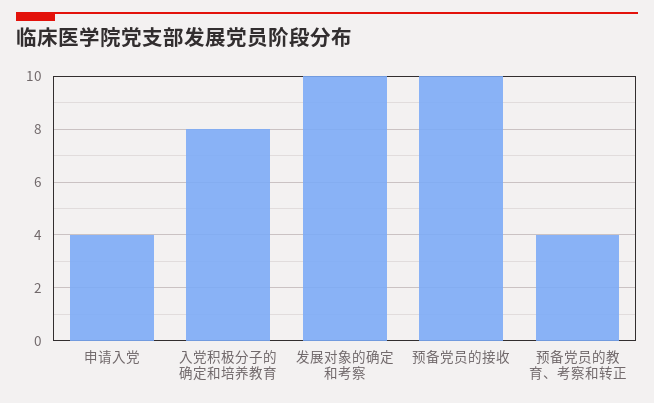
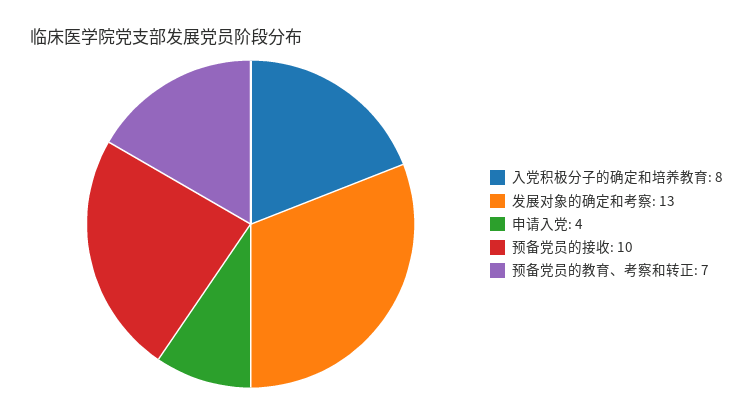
发展对象的确定和考察: 10 -> 13
预备党员的教育、考察和转正: 4 -> 7

